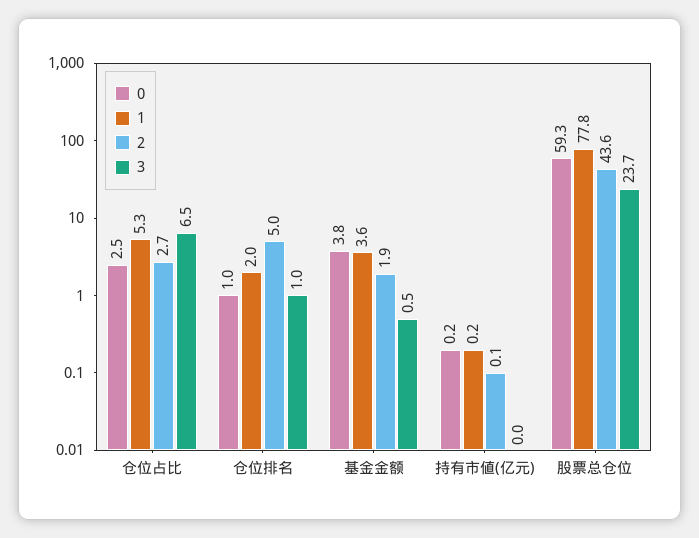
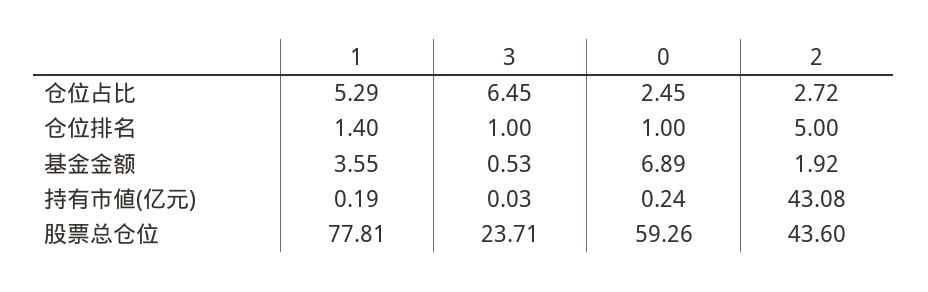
1, 仓位排名: 2 -> 1.4
0, 基金金额: 3.8 -> 6.89
2, 持有市値(亿元): 0.1 -> 43.08

